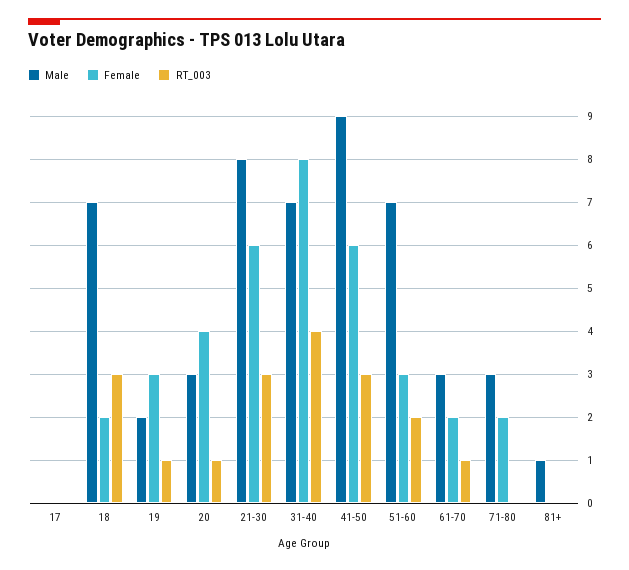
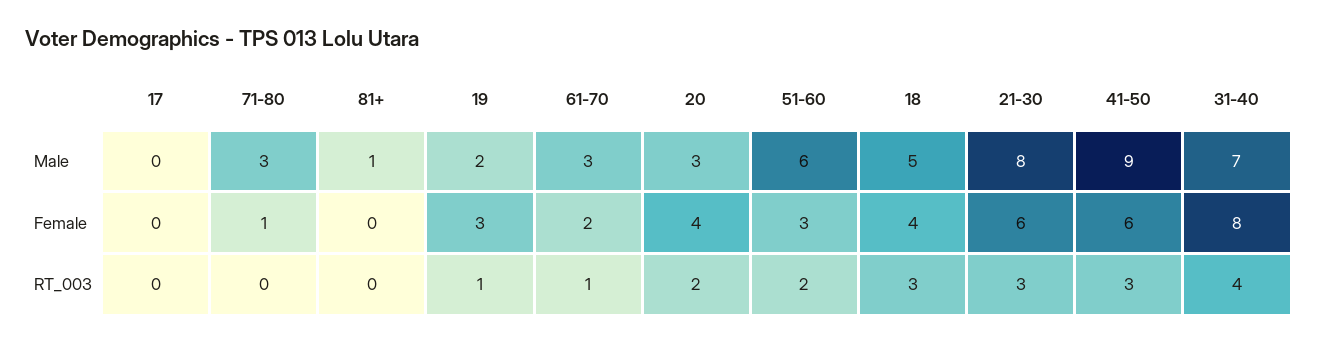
Male, 18: 7 -> 5
Female, 18: 2 -> 4
RT_003, 20: 1 -> 2
Male, 51-60: 7 -> 6
Female, 71-80: 2 -> 1

